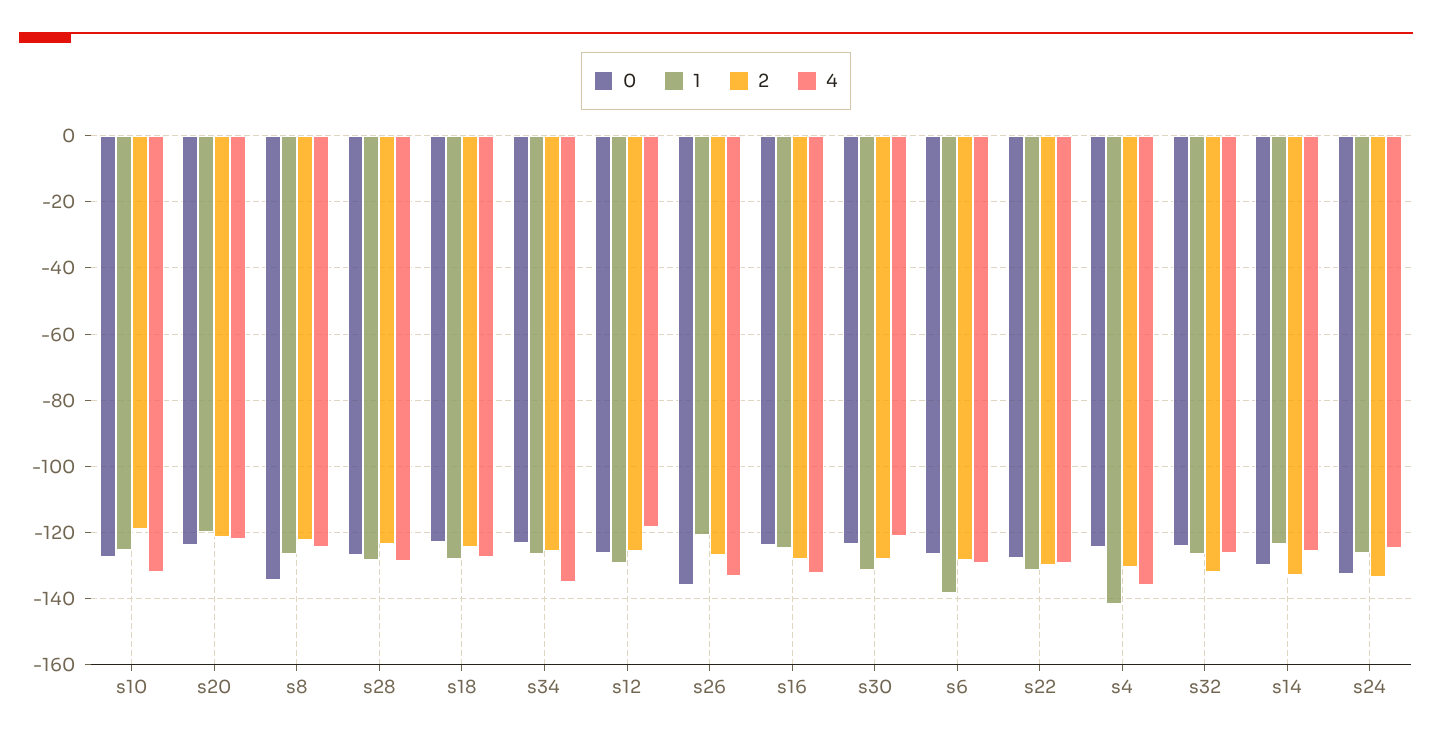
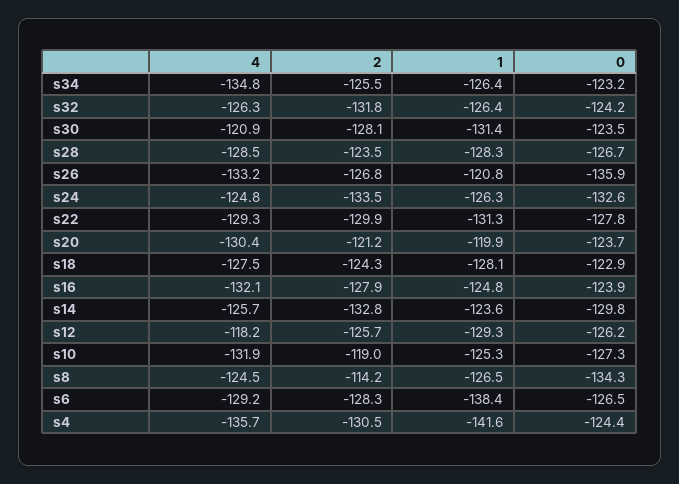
4, s20: -122 -> -130.4
2, s8: -122 -> -114.2

